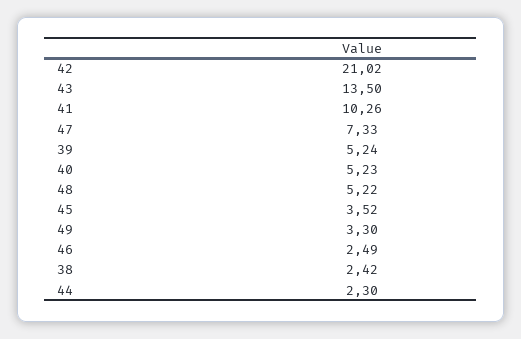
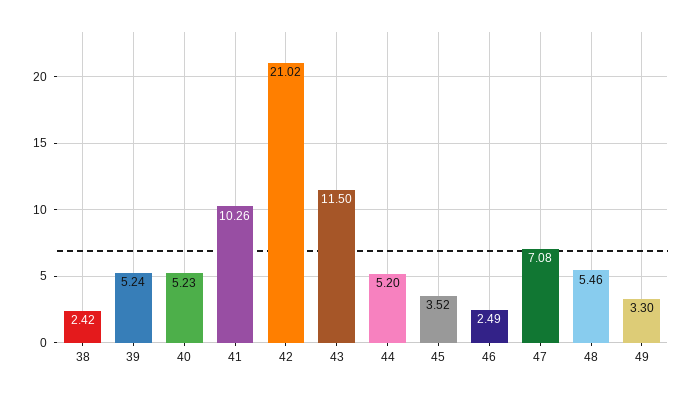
43: 13.5 -> 11.5
47: 7.33 -> 7.08
48: 5.22 -> 5.46
44: 2.3 -> 5.2

